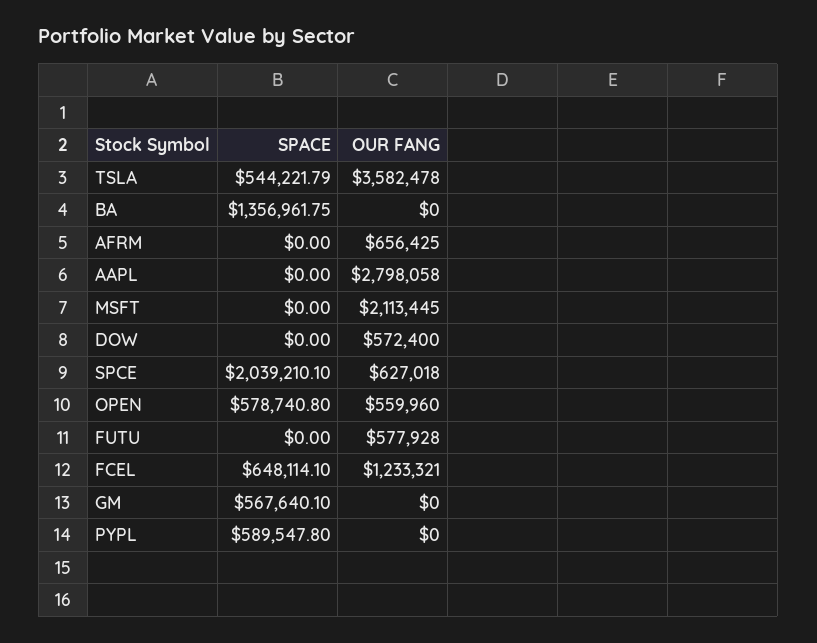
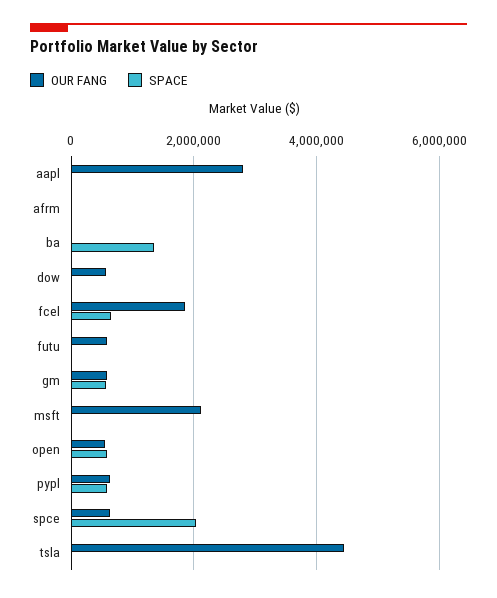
SPACE, TSLA: 544221.79 -> 0
OUR FANG, TSLA: 3582478 -> 4400000
OUR FANG, AFRM: 656425 -> 0
OUR FANG, FCEL: 1233321 -> 1800000
OUR FANG, GM: 0 -> 600000
OUR FANG, PYPL: 0 -> 600000

